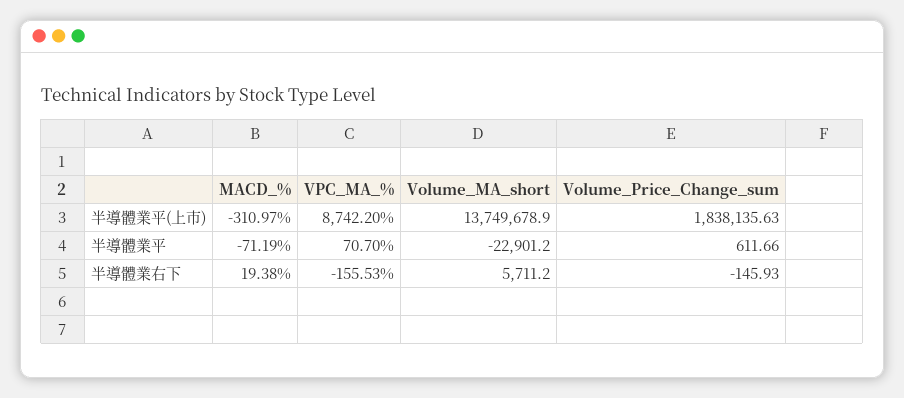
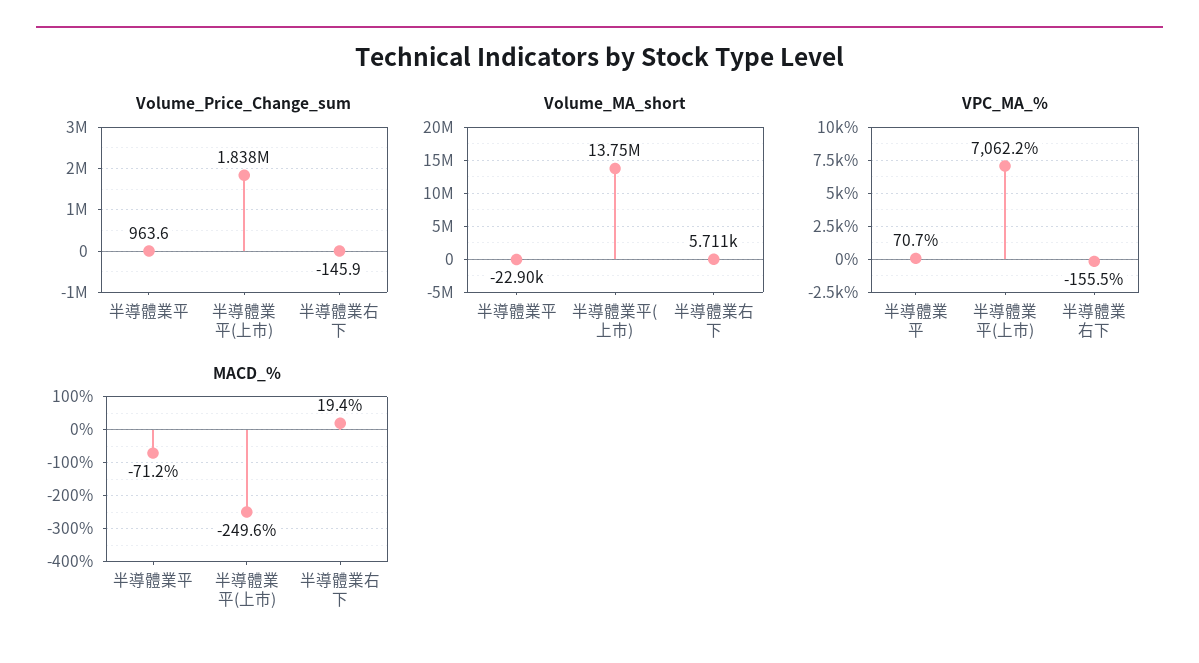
MACD_%, 半導體業平(上市): -310.97 -> -249.6
VPC_MA_%, 半導體業平(上市): 8742.2 -> 7062.2
Volume_Price_Change_sum, 半導體業平: 611.66 -> 963.6

